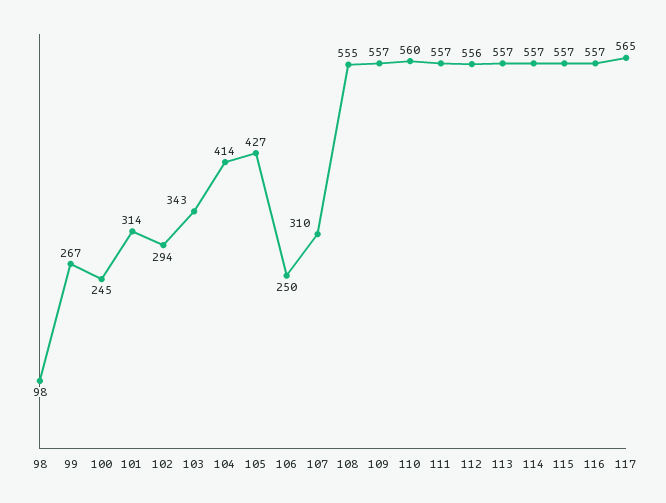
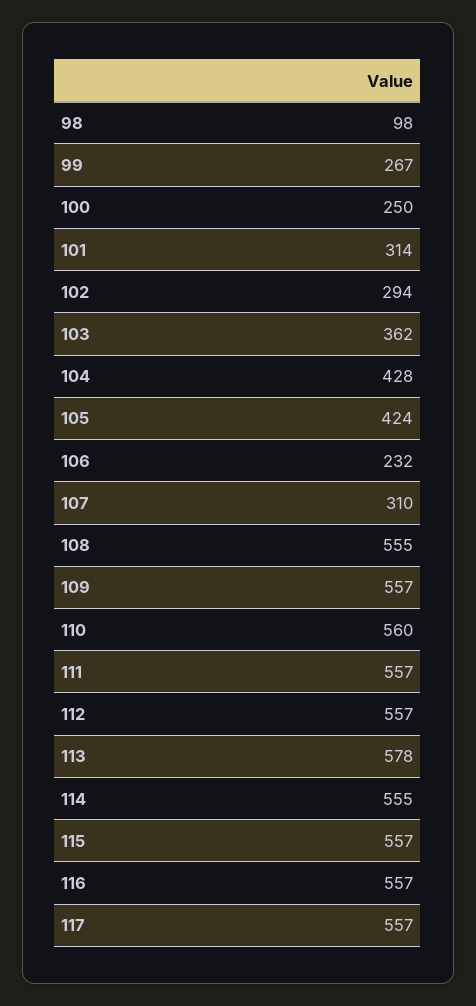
100: 245 -> 250
103: 343 -> 362
104: 414 -> 428
105: 427 -> 424
106: 250 -> 232
112: 556 -> 557
113: 557 -> 578
114: 557 -> 555
117: 565 -> 557

